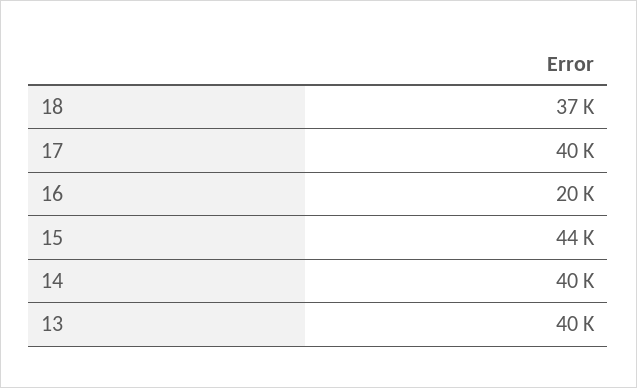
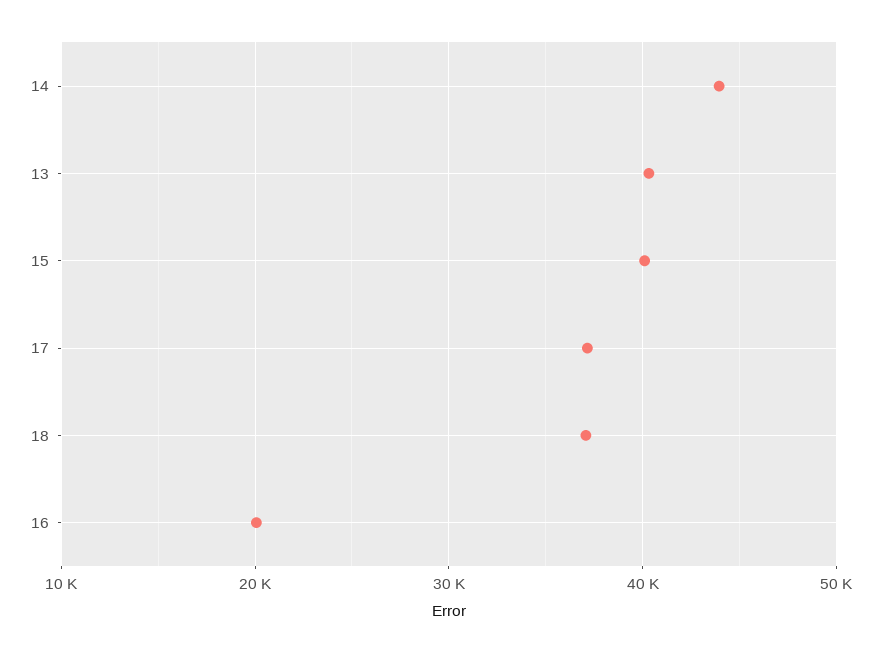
17: 40000 -> 37000
15: 44000 -> 40000
14: 40000 -> 44000

